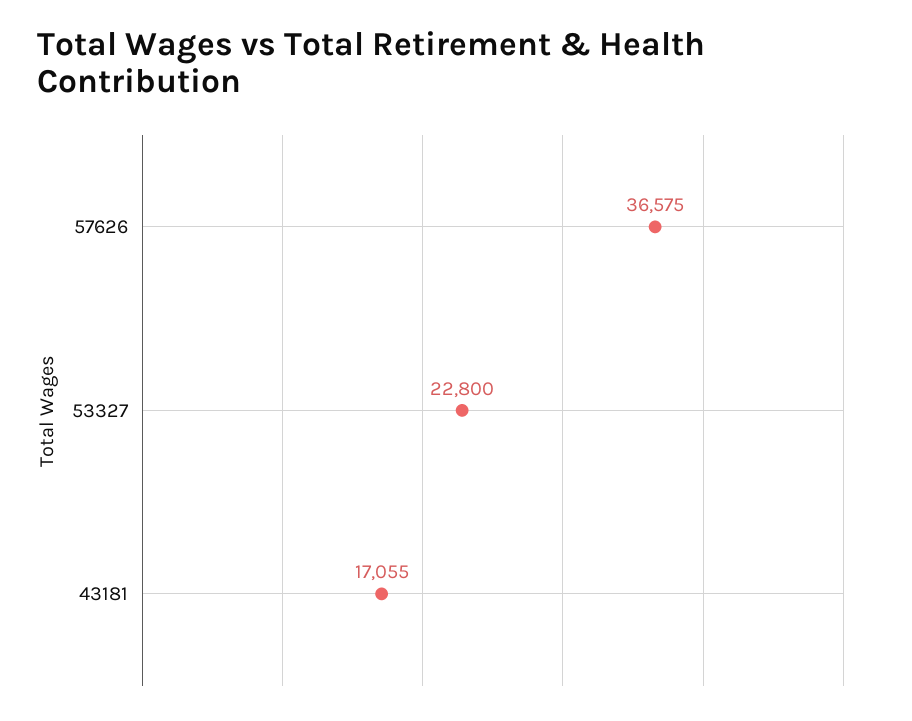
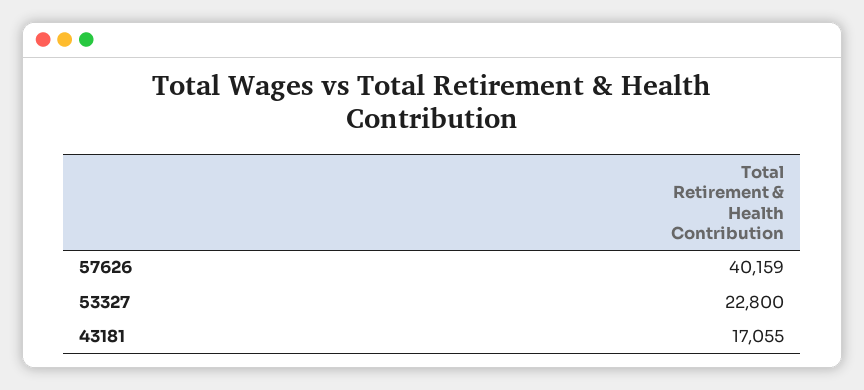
57626: 36575 -> 40159

